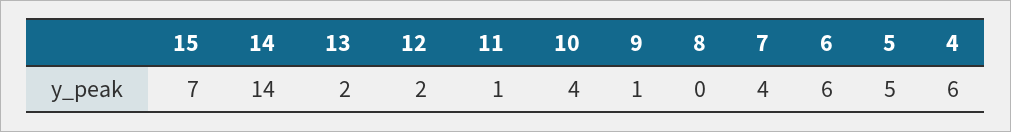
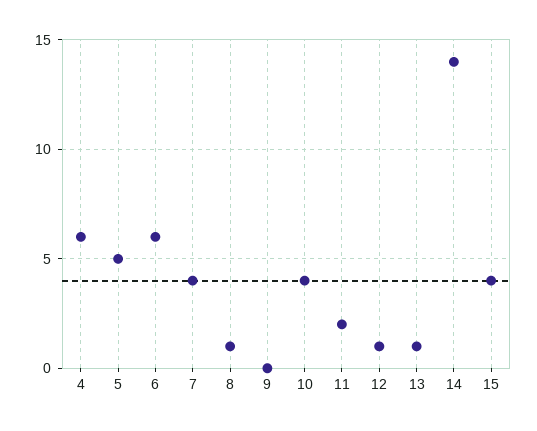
15: 7 -> 4
13: 2 -> 1
12: 2 -> 1
11: 1 -> 2
9: 1 -> 0
8: 0 -> 1

